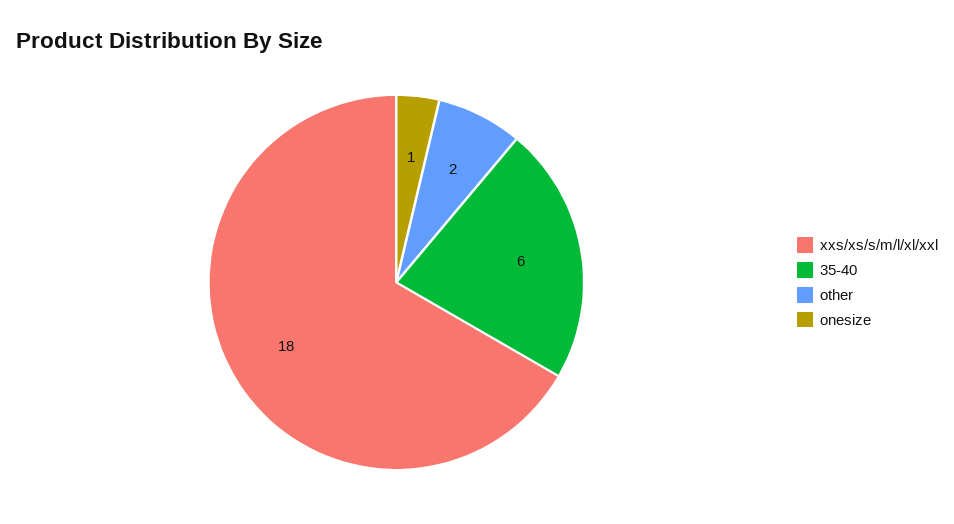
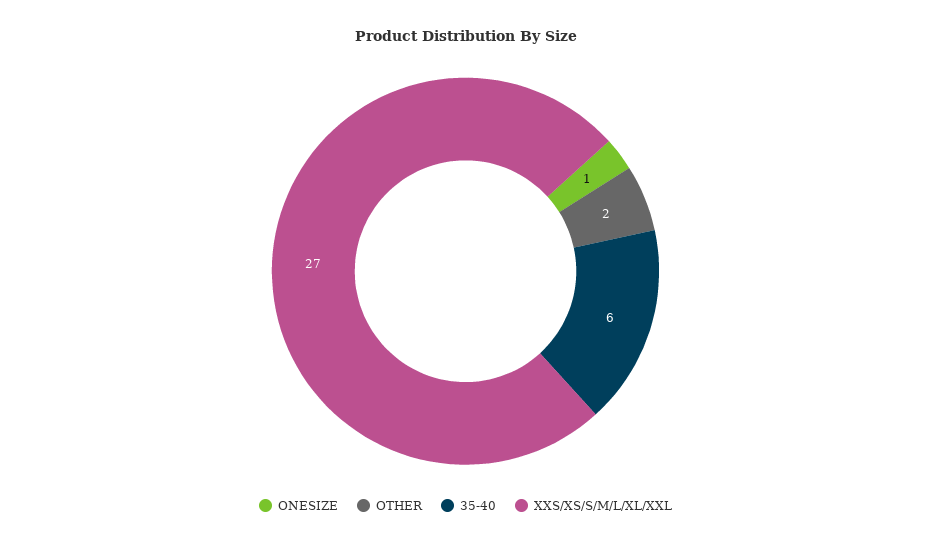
xxs/xs/s/m/l/xl/xxl: 18 -> 27

